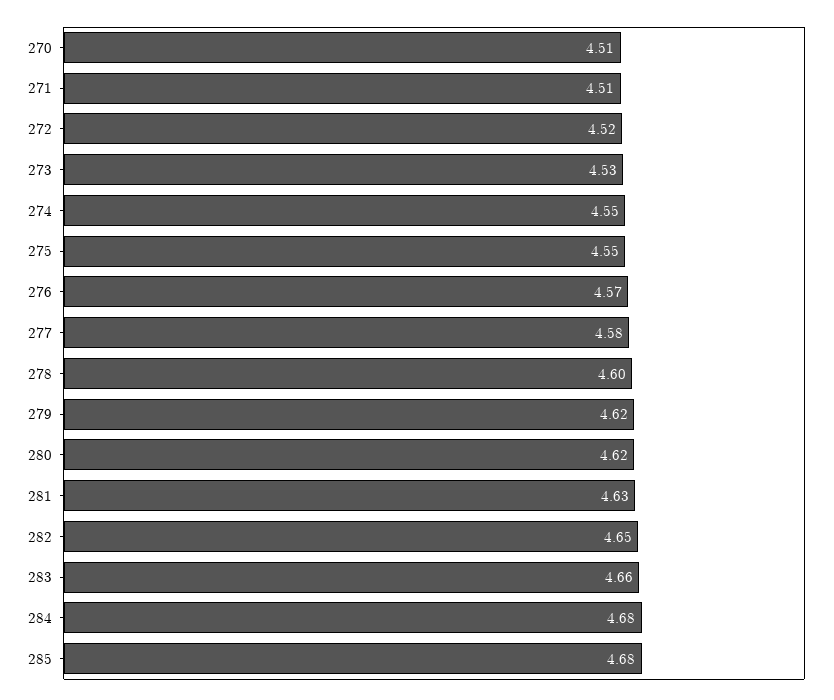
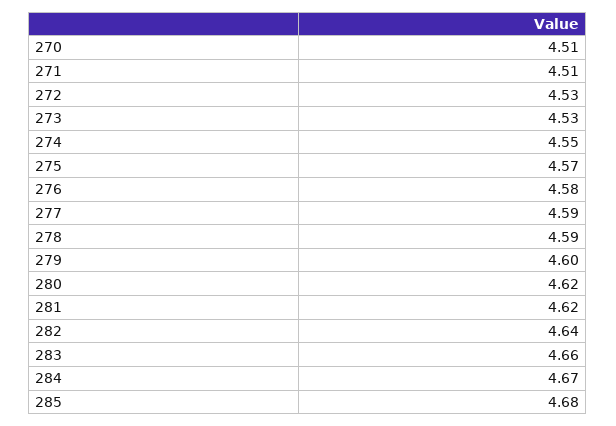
272: 4.52 -> 4.53
275: 4.55 -> 4.57
276: 4.57 -> 4.58
277: 4.58 -> 4.59
278: 4.6 -> 4.59
279: 4.62 -> 4.6
281: 4.63 -> 4.62
282: 4.65 -> 4.64
284: 4.68 -> 4.67

